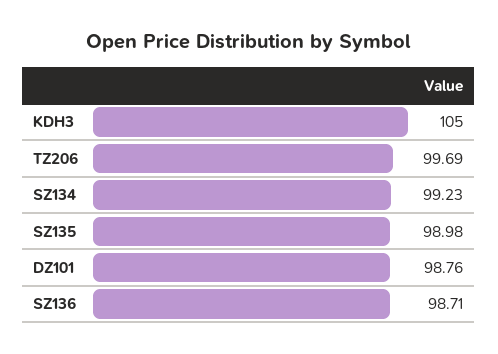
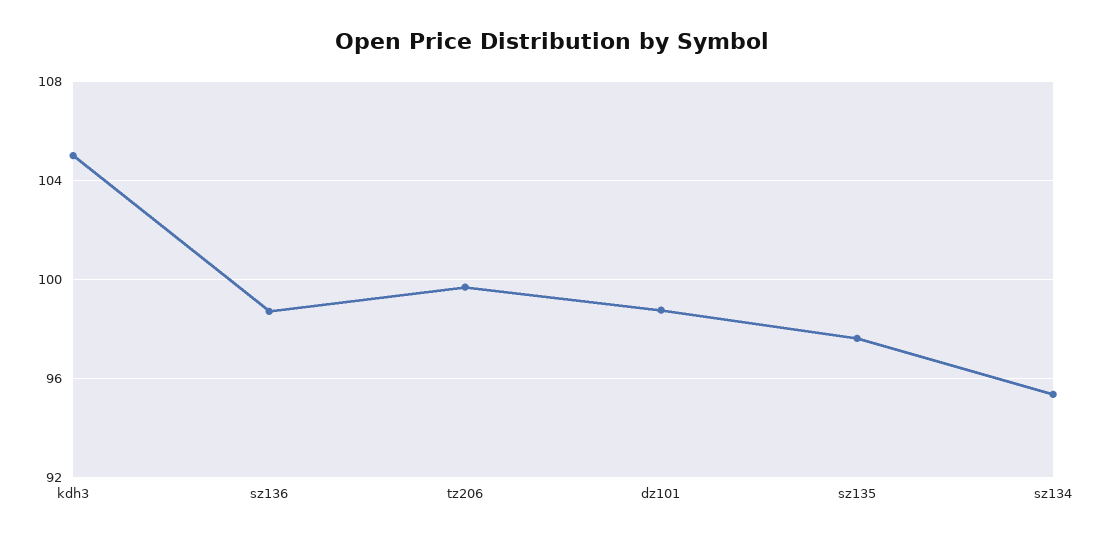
SZ134: 99.23 -> 95.5
SZ135: 98.98 -> 97.5

